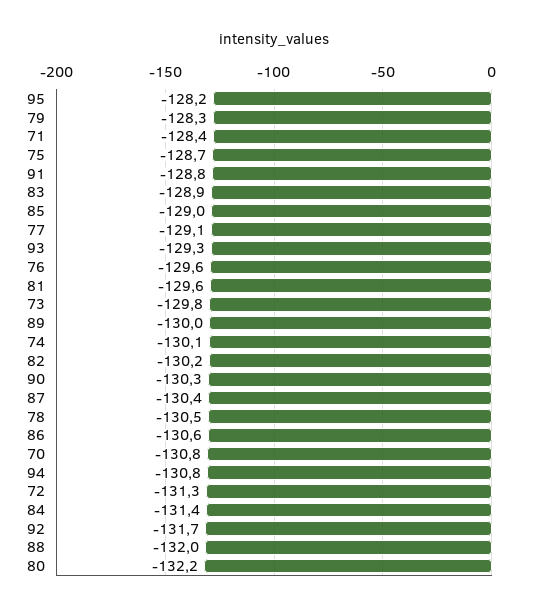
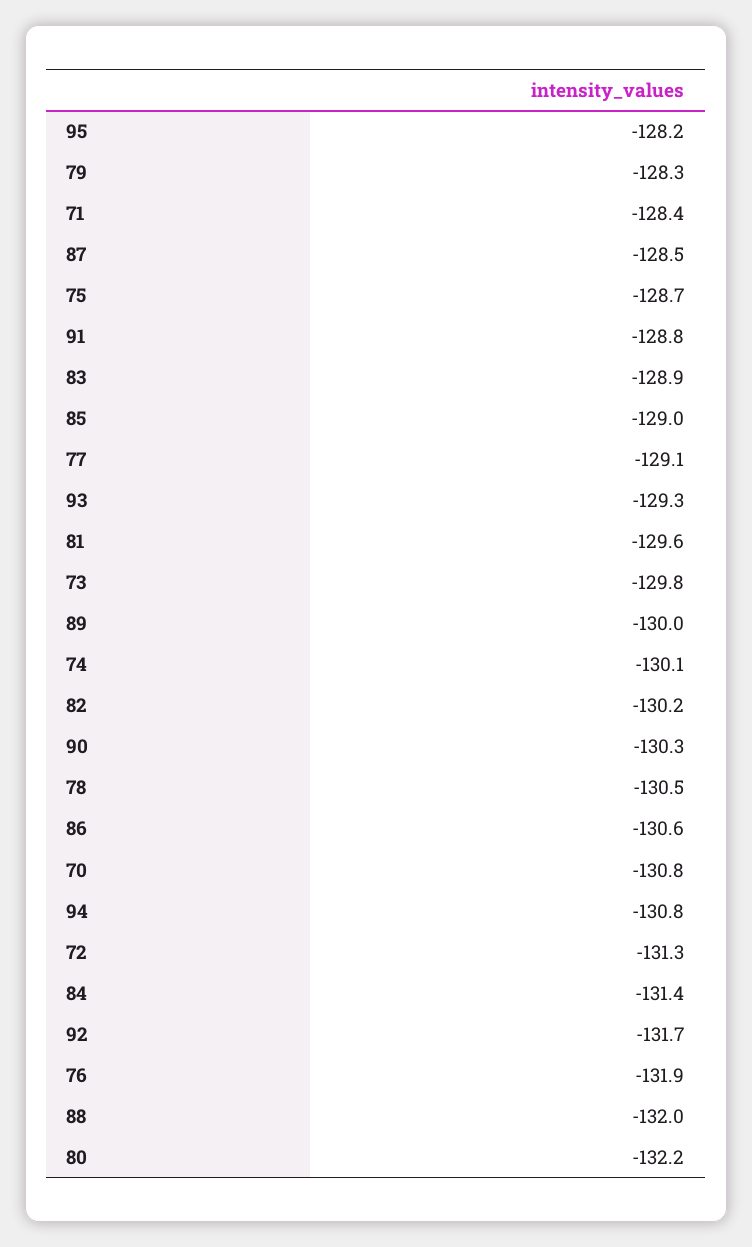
76: -129.6 -> -131.9
87: -130.4 -> -128.5

